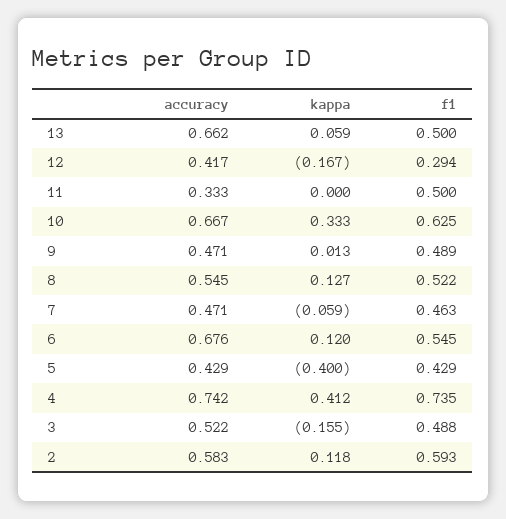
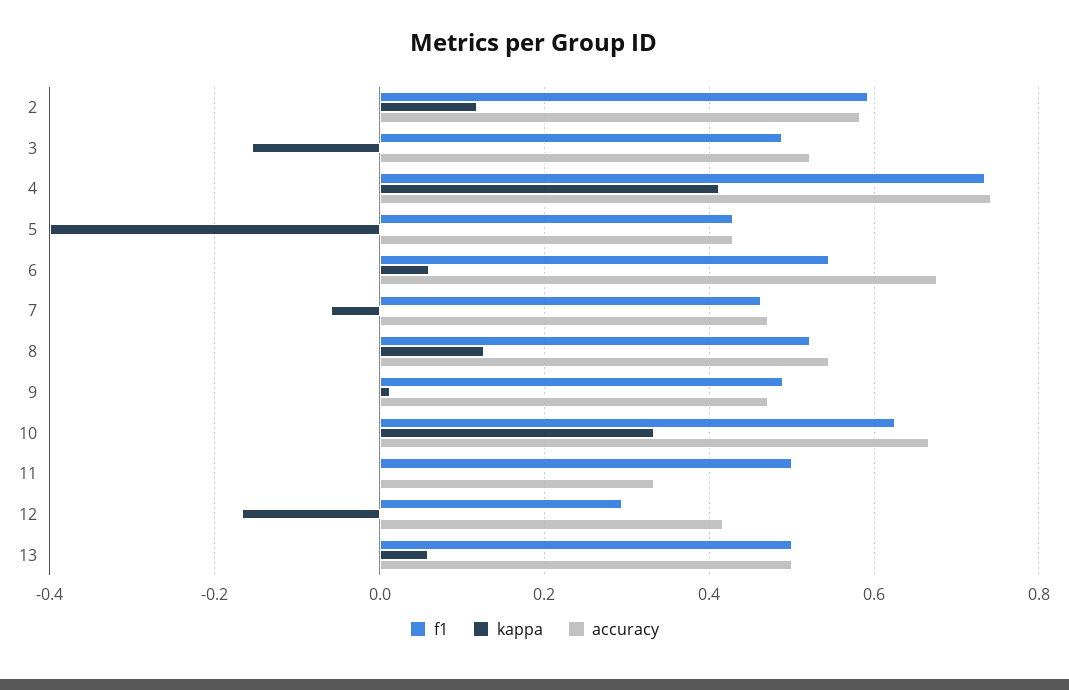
accuracy, 13: 0.662 -> 0.5
kappa, 6: 0.12 -> 0.06

